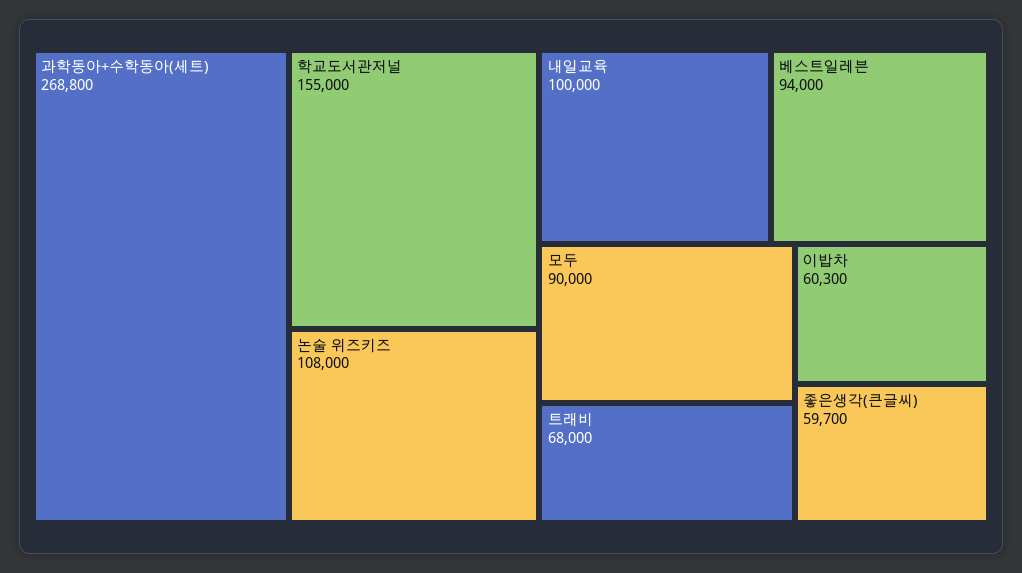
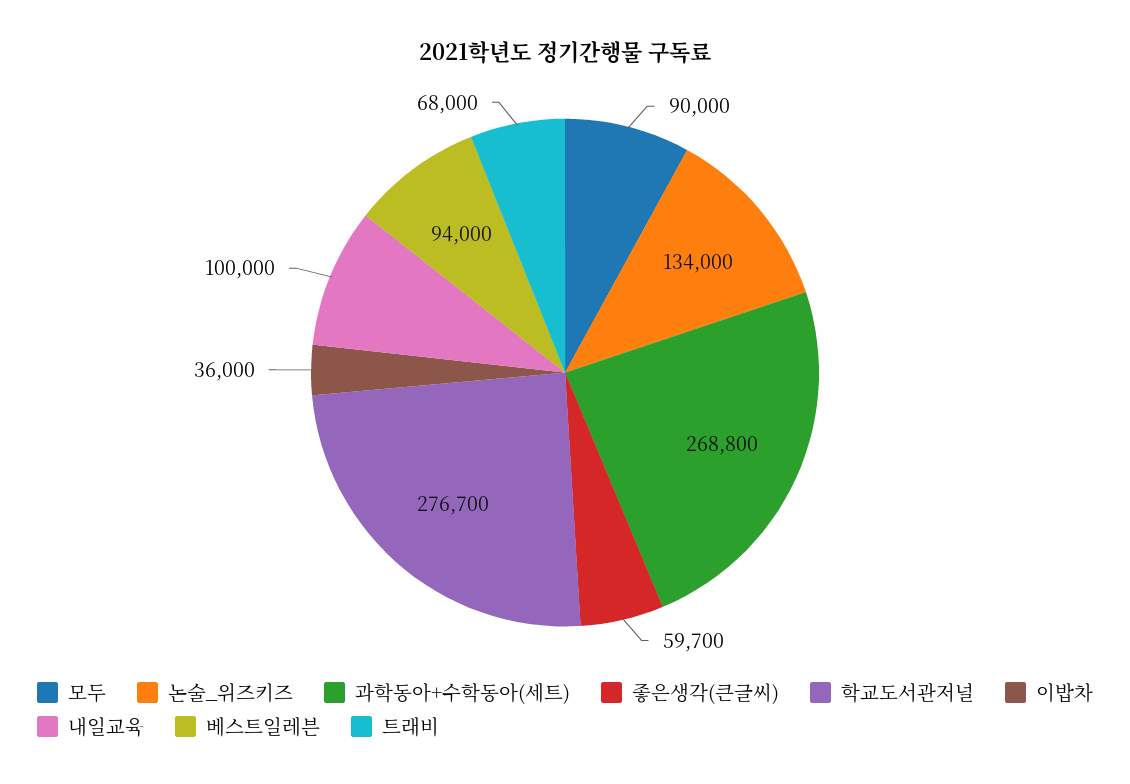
학교도서관저널: 155000 -> 276700
논술 위즈키즈: 108000 -> 134000
이밥차: 60300 -> 36000

